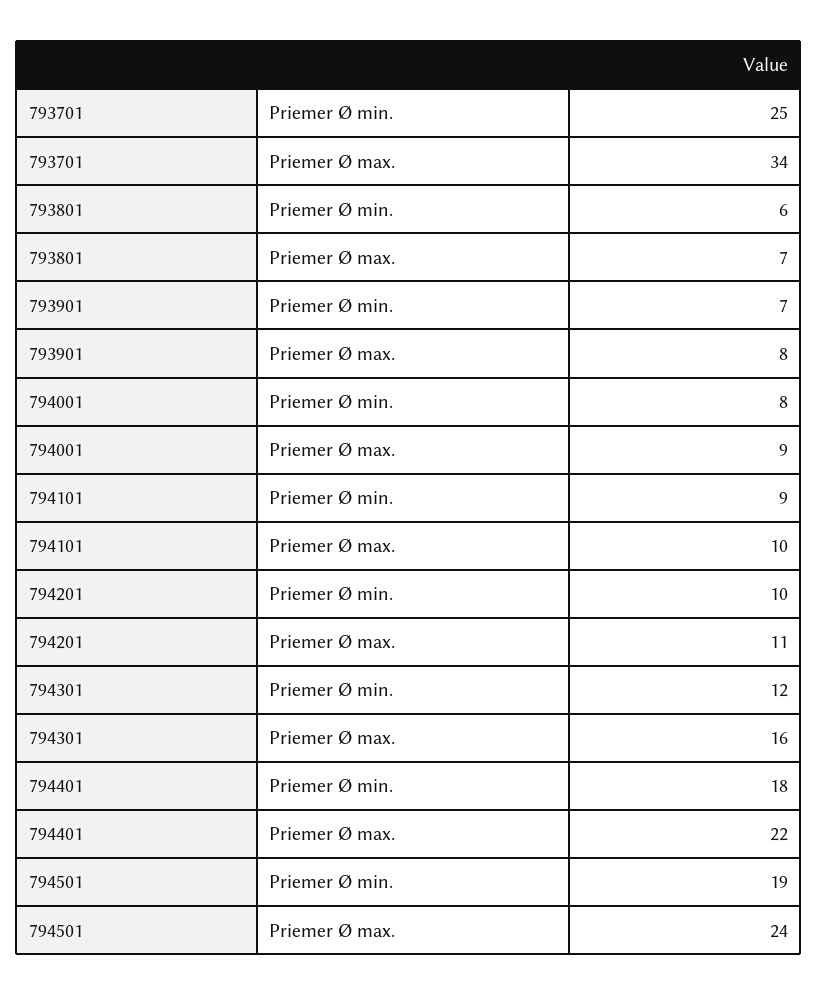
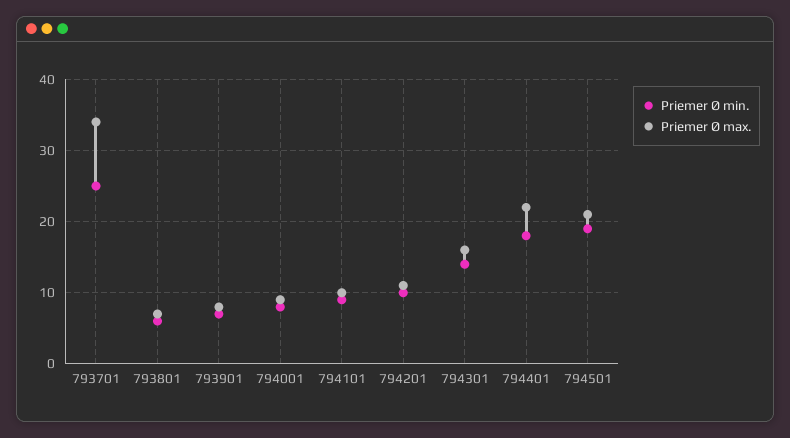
Priemer Ø min., 794301: 12 -> 14
Priemer Ø max., 794501: 24 -> 21

